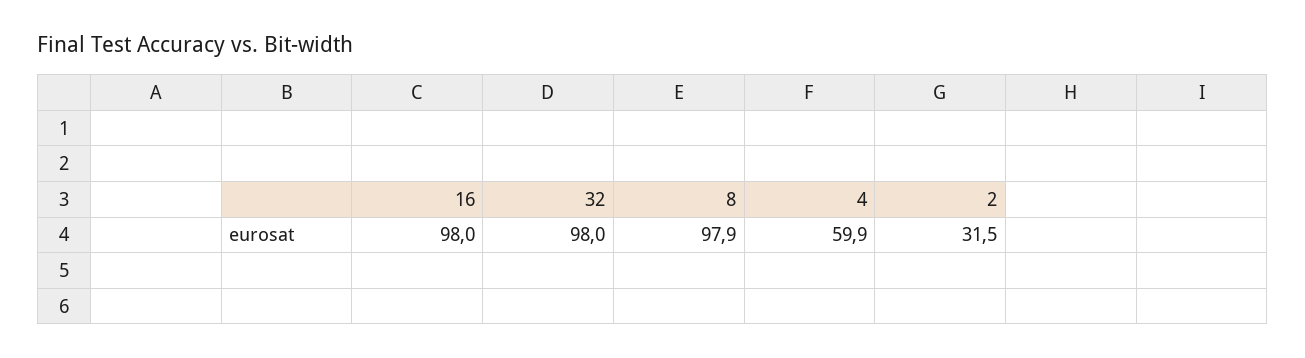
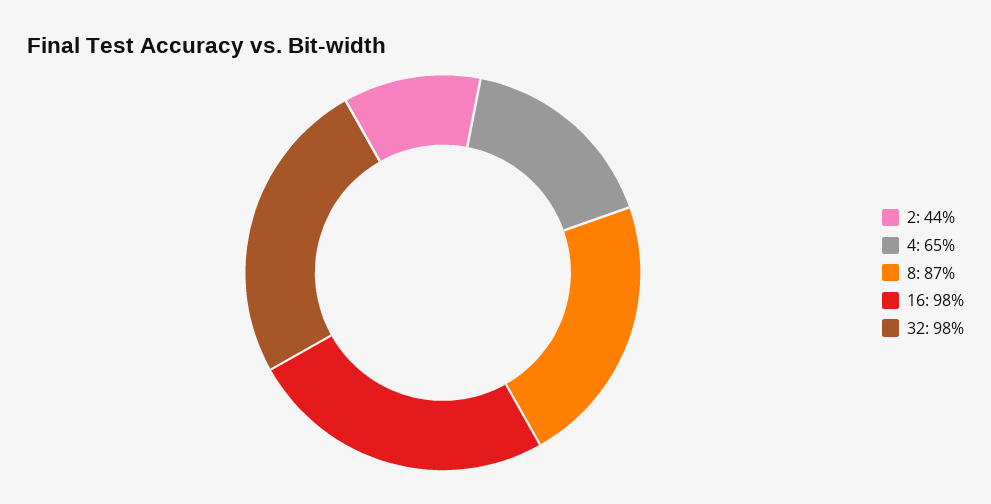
8: 97.9 -> 87
4: 59.9 -> 65
2: 31.5 -> 44

